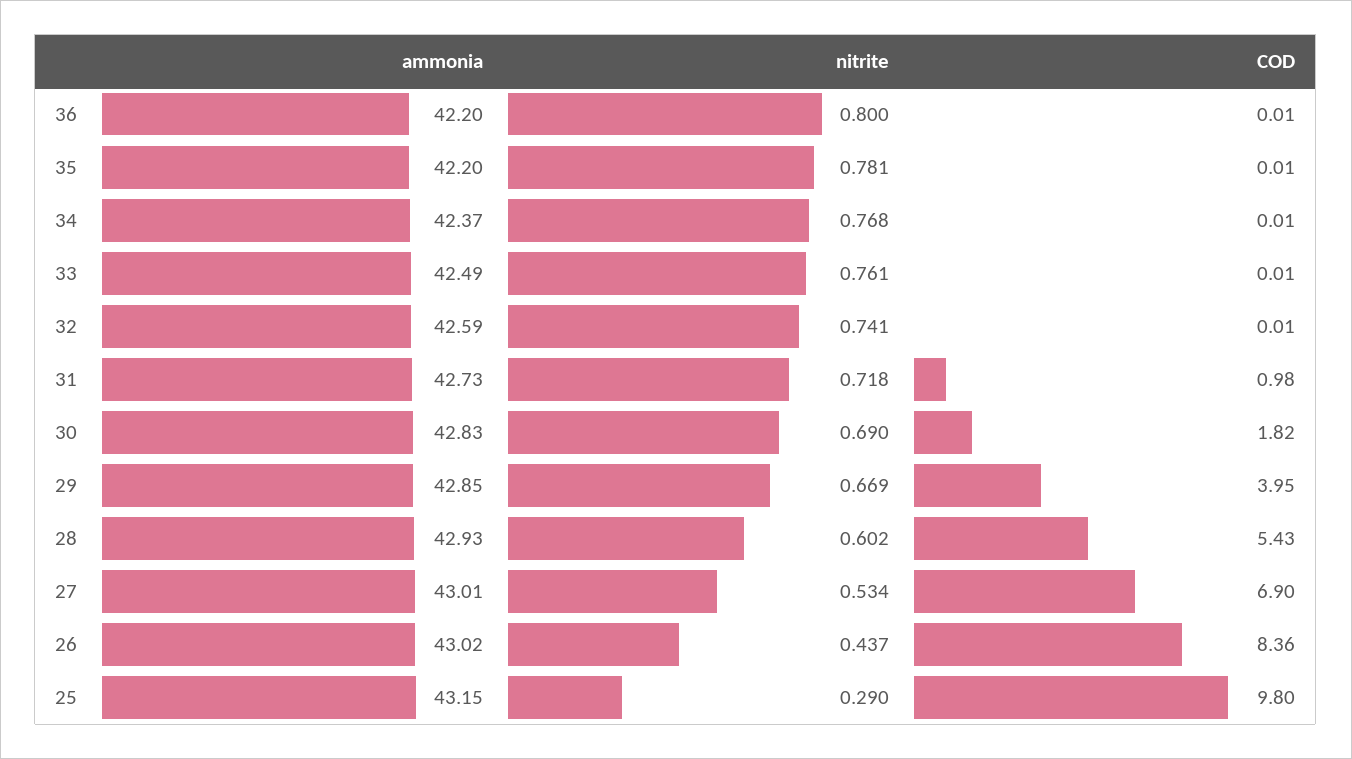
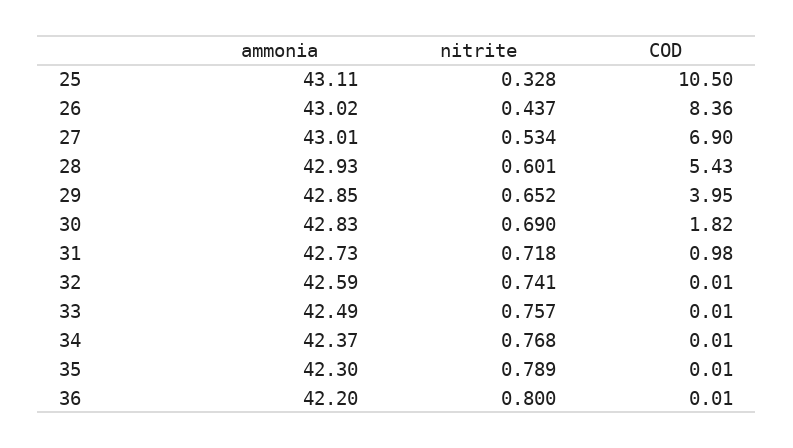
ammonia, 35: 42.2 -> 42.3
nitrite, 35: 0.781 -> 0.789
nitrite, 33: 0.761 -> 0.757
nitrite, 29: 0.669 -> 0.652
nitrite, 28: 0.602 -> 0.601
ammonia, 25: 43.15 -> 43.11
nitrite, 25: 0.29 -> 0.328
COD, 25: 9.8 -> 10.5

